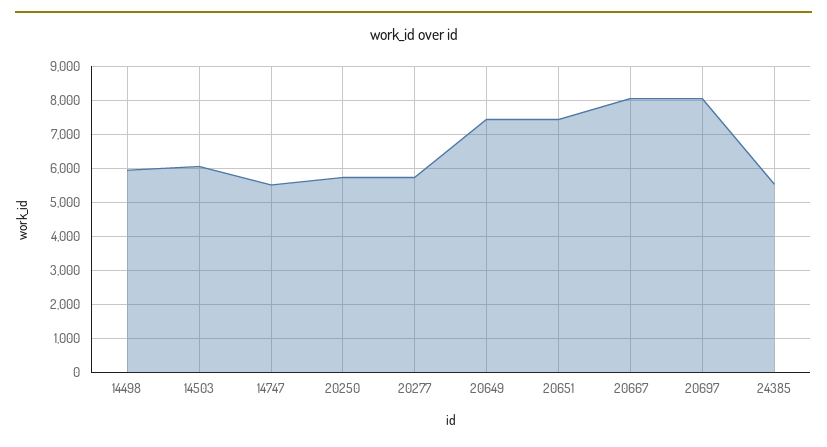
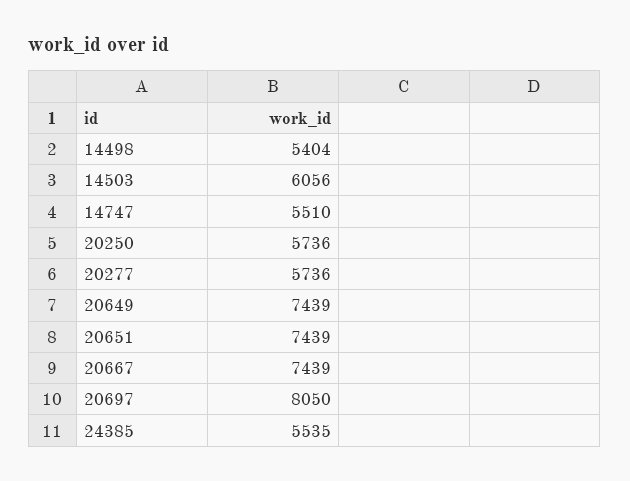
14498: 6000 -> 5404
20667: 8000 -> 7439

